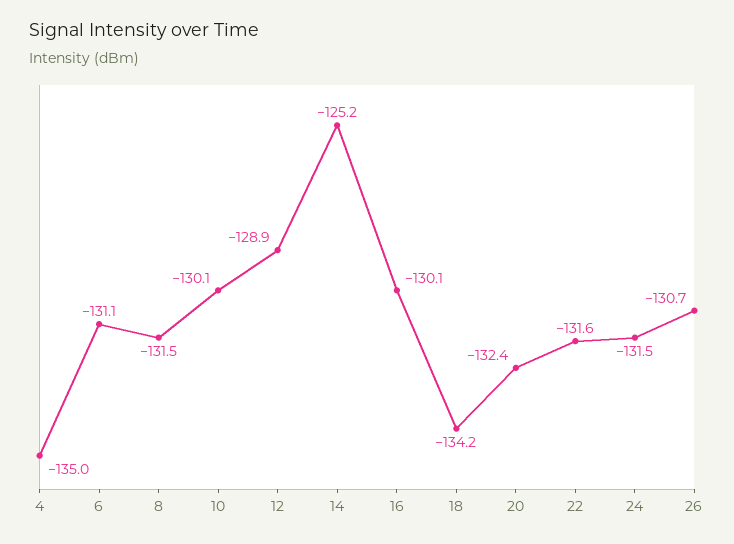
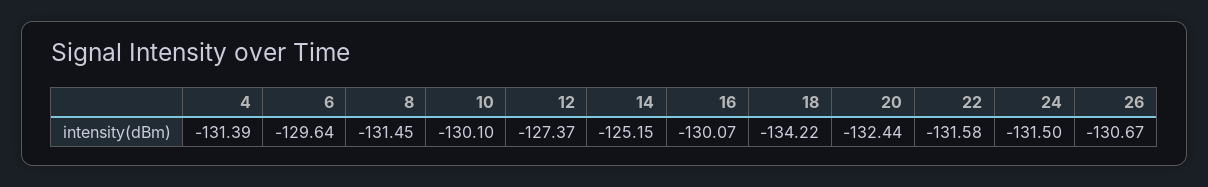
4: -135 -> -131.39
6: -131.1 -> -129.64
12: -128.9 -> -127.37

